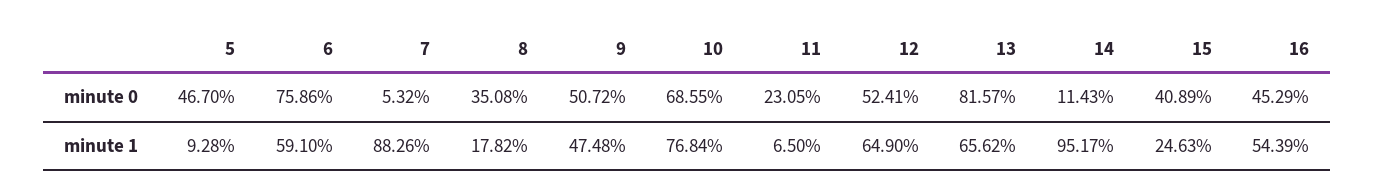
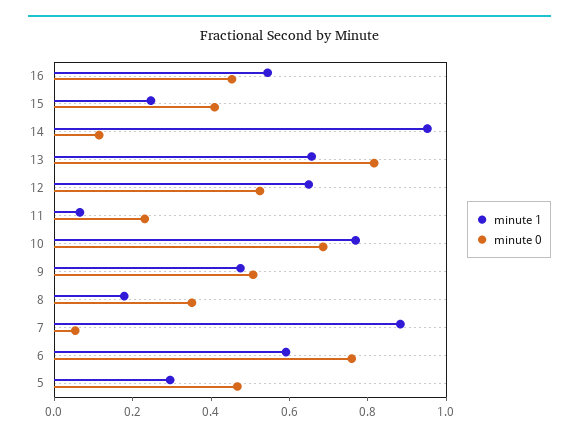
minute 1, 5: 0.0928 -> 0.3

